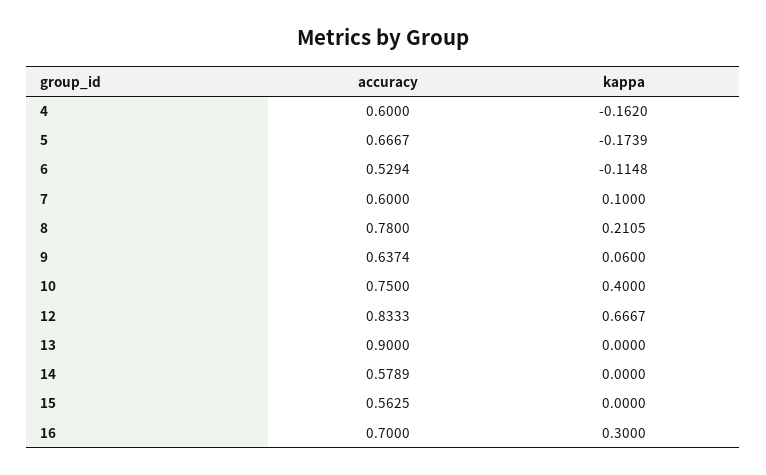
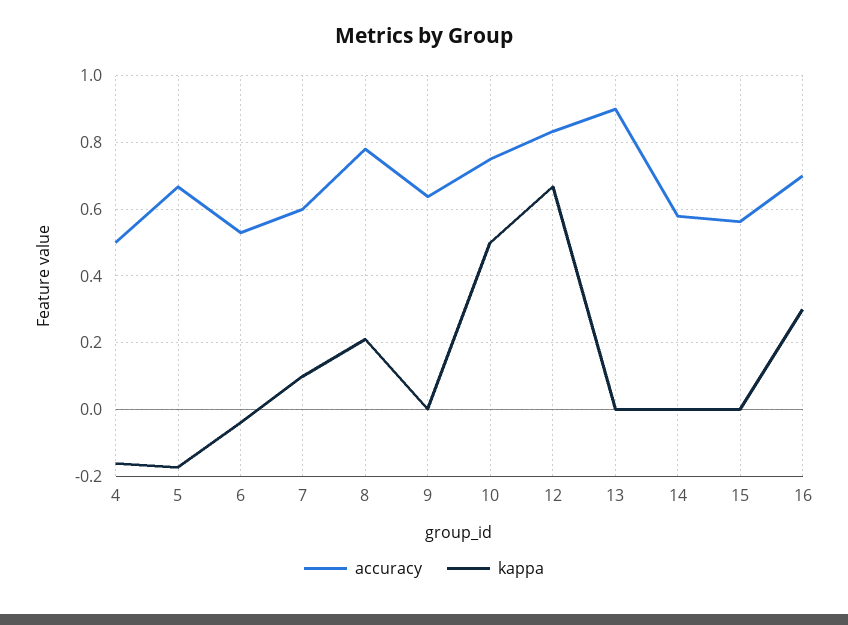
accuracy, 4: 0.6 -> 0.5
kappa, 6: -0.1148 -> -0.04
kappa, 9: 0.06 -> 0
kappa, 10: 0.4 -> 0.5

